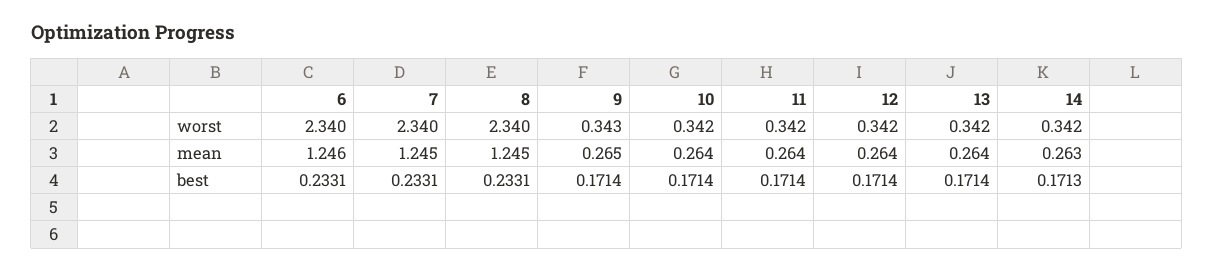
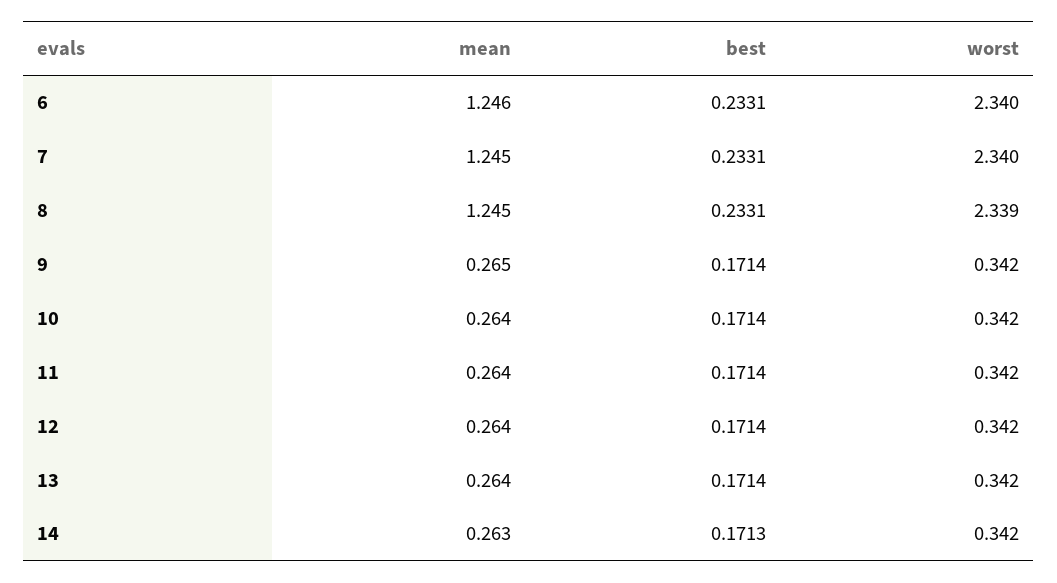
8, worst: 2.34 -> 2.339
9, worst: 0.343 -> 0.342

